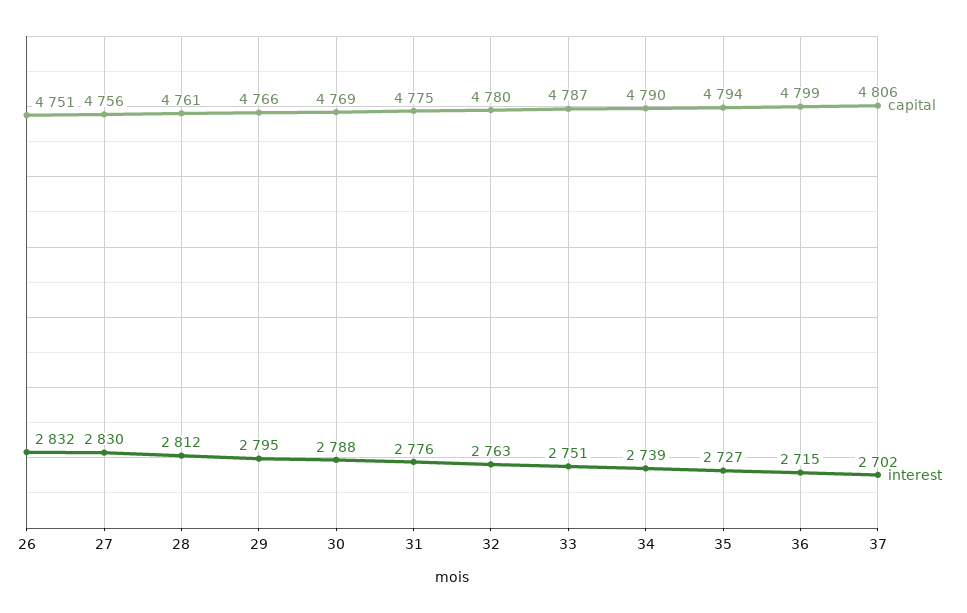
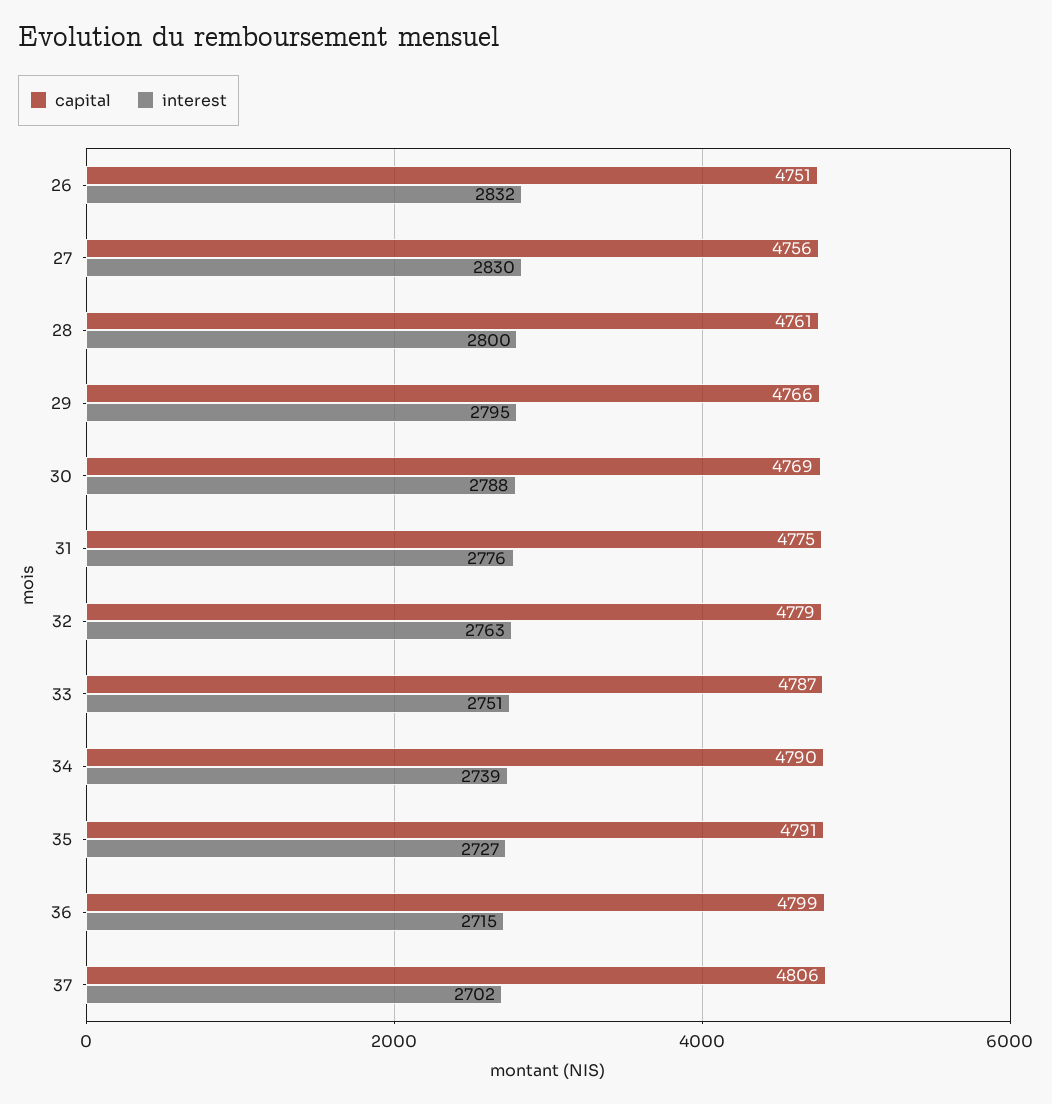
interest, 28: 2812 -> 2800
capital, 32: 4780 -> 4779
capital, 35: 4794 -> 4791

